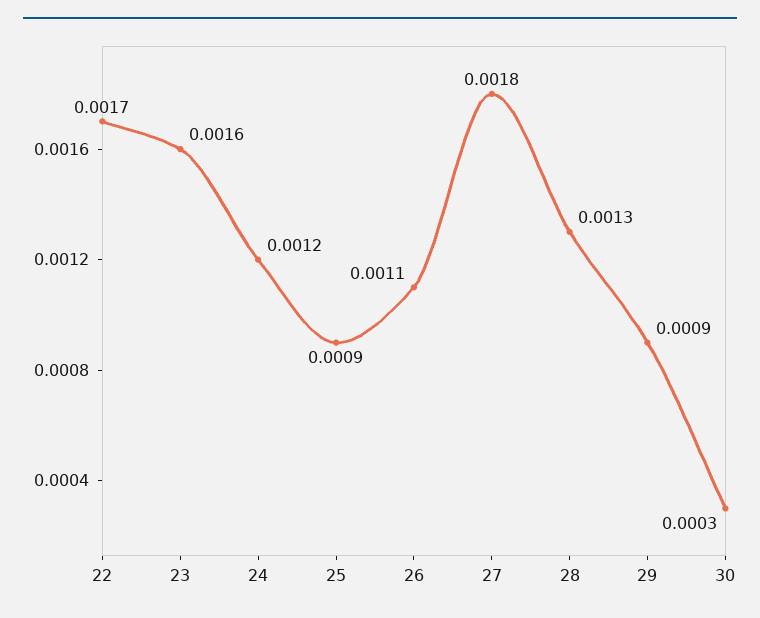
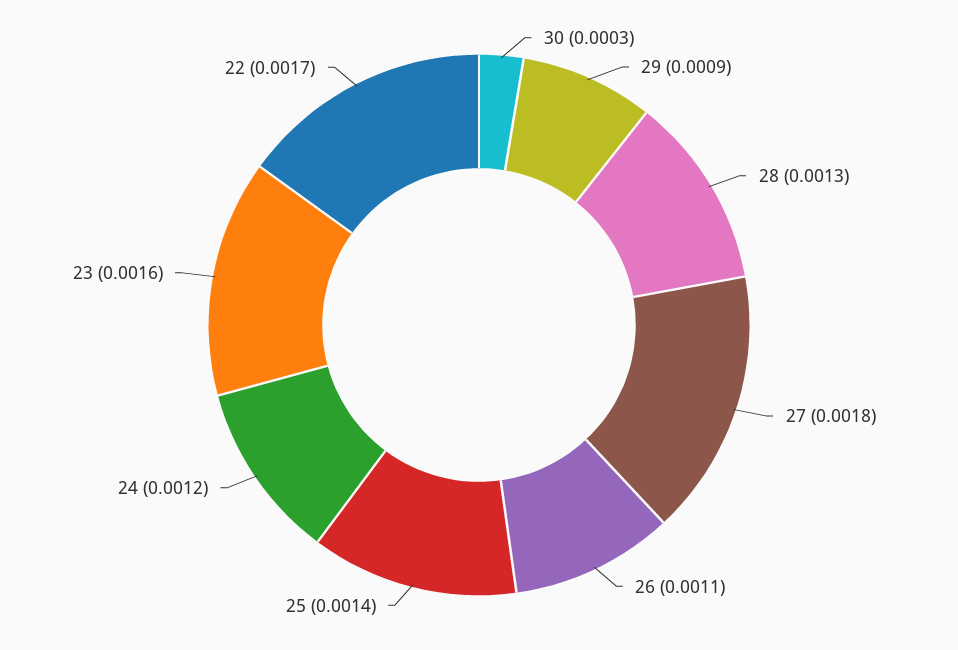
25: 0.0009 -> 0.0014

